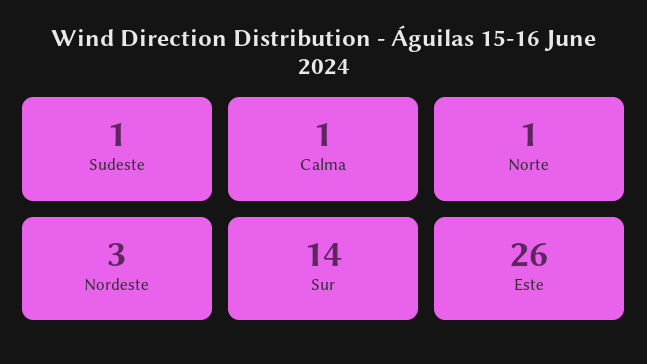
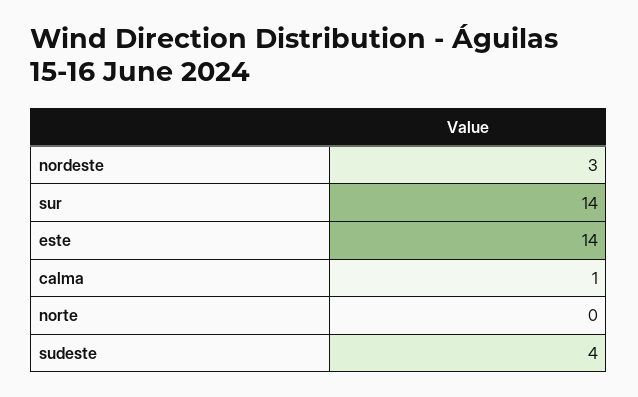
Sudeste: 1 -> 4
Norte: 1 -> 0
Este: 26 -> 14

